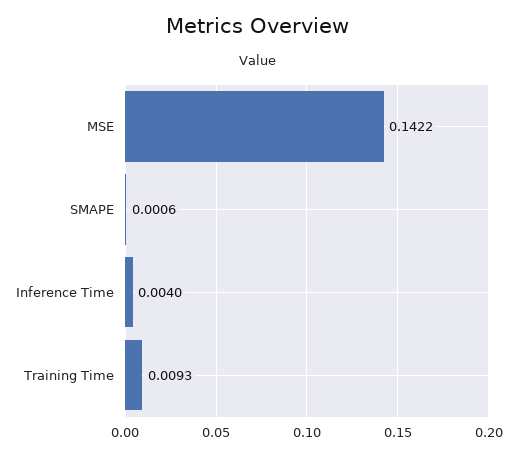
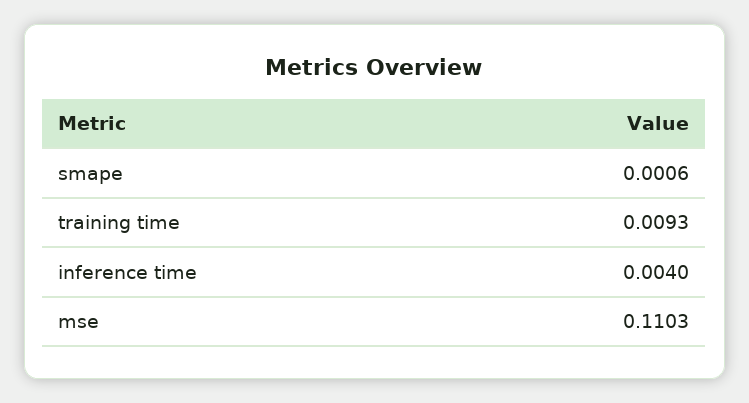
MSE: 0.1422 -> 0.1103

